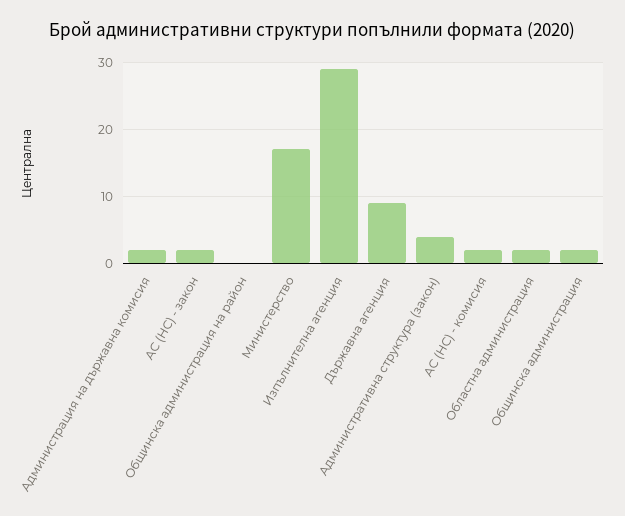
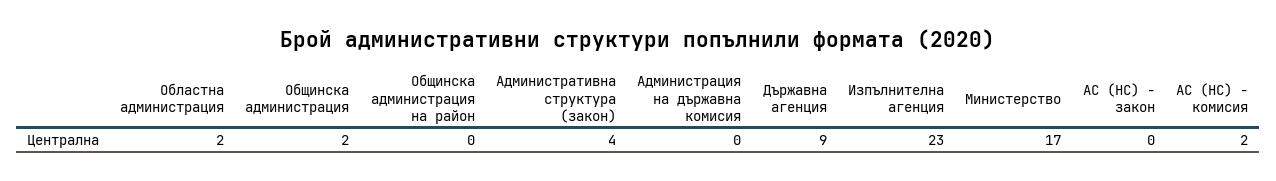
Администрация на държавна комисия: 2 -> 0
АС (НС) - закон: 2 -> 0
Изпълнителна агенция: 29 -> 23

